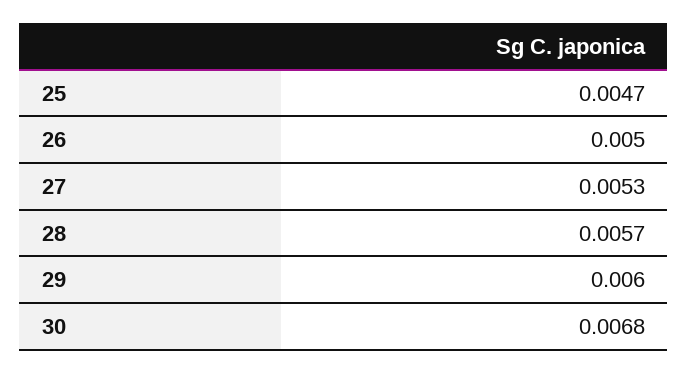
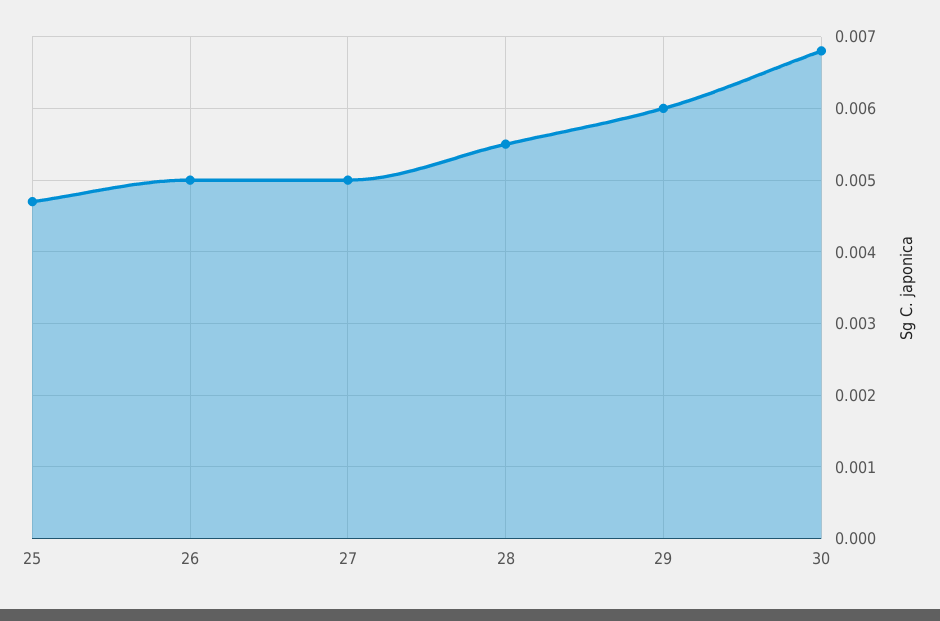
27: 0.0053 -> 0.005
28: 0.0057 -> 0.0055

